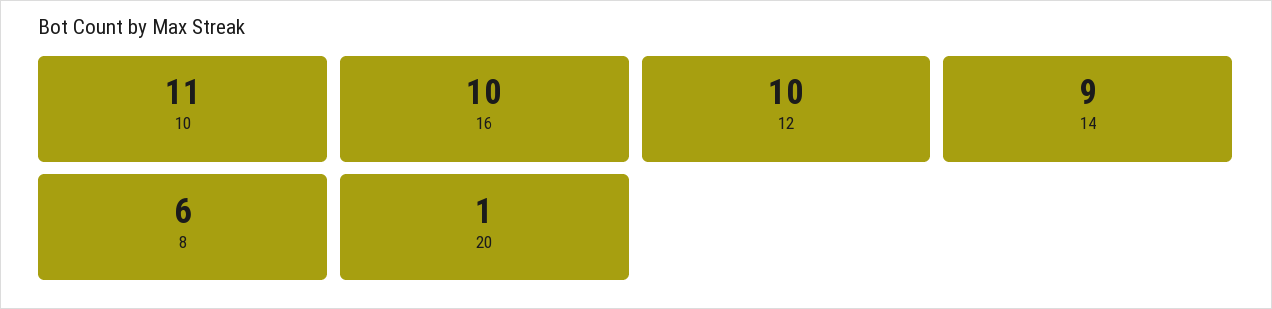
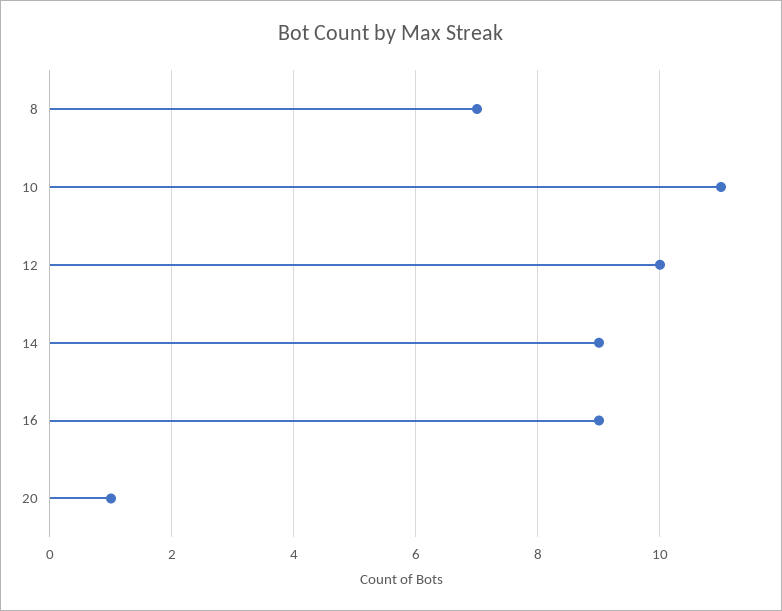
16: 10 -> 9
8: 6 -> 7

